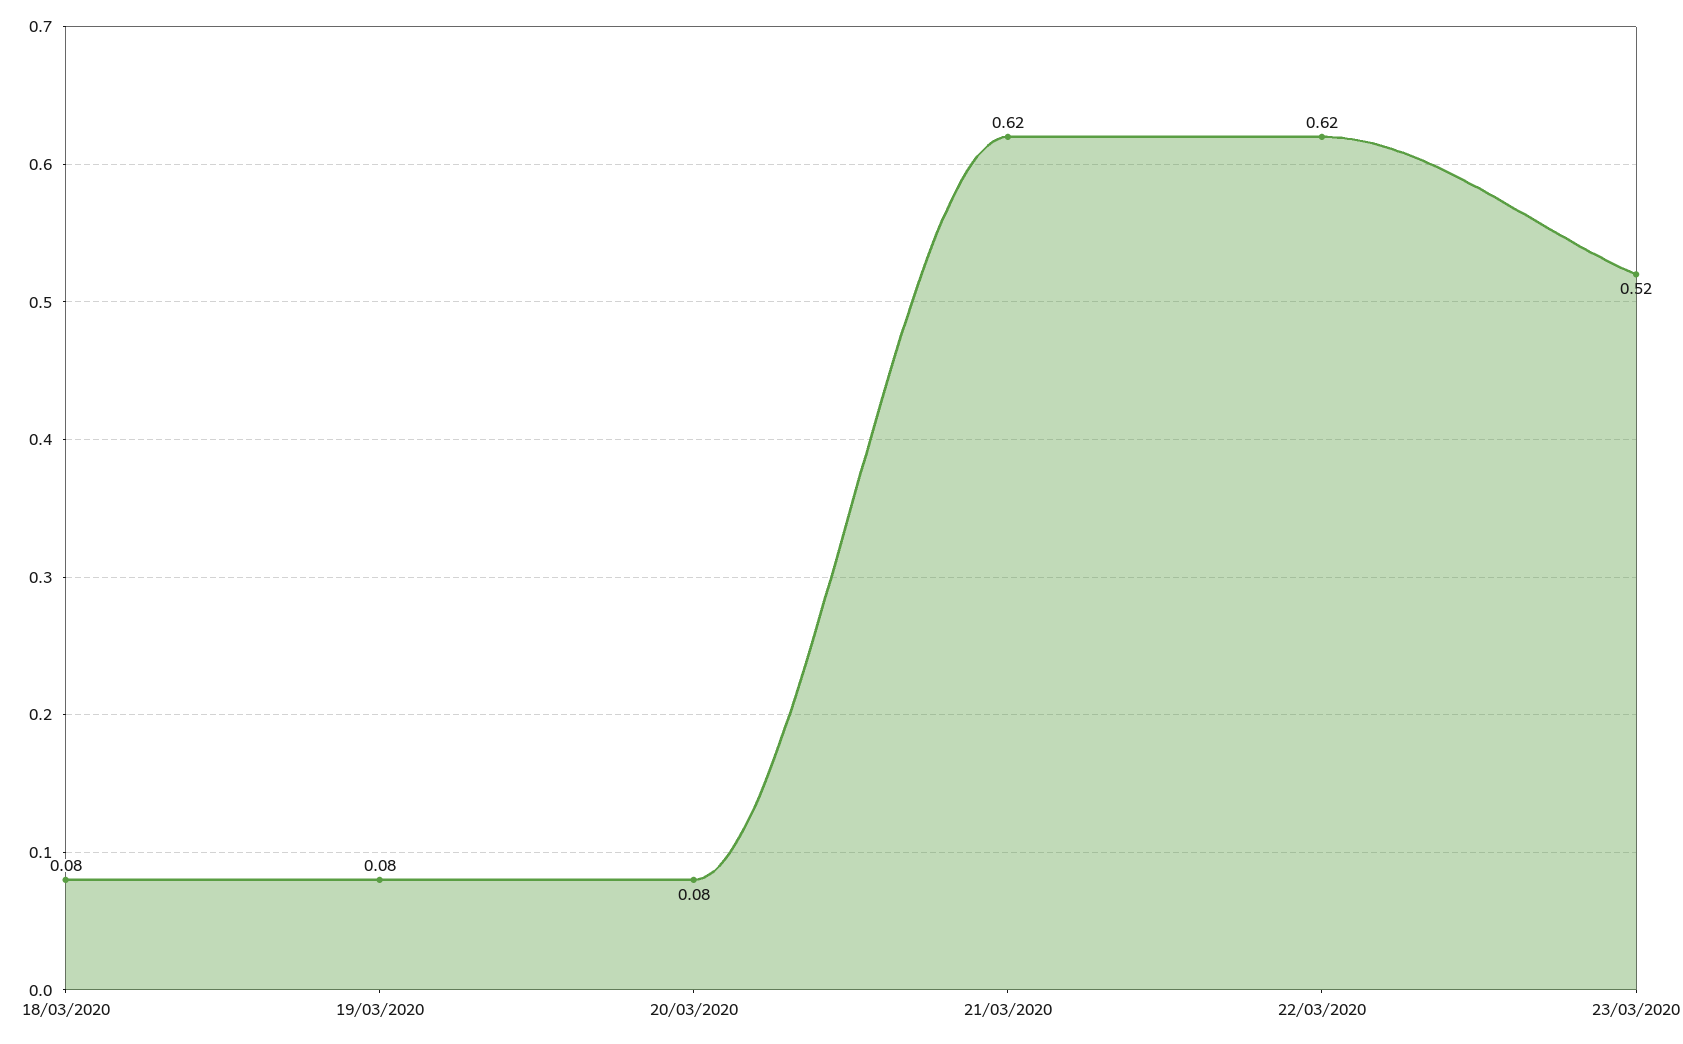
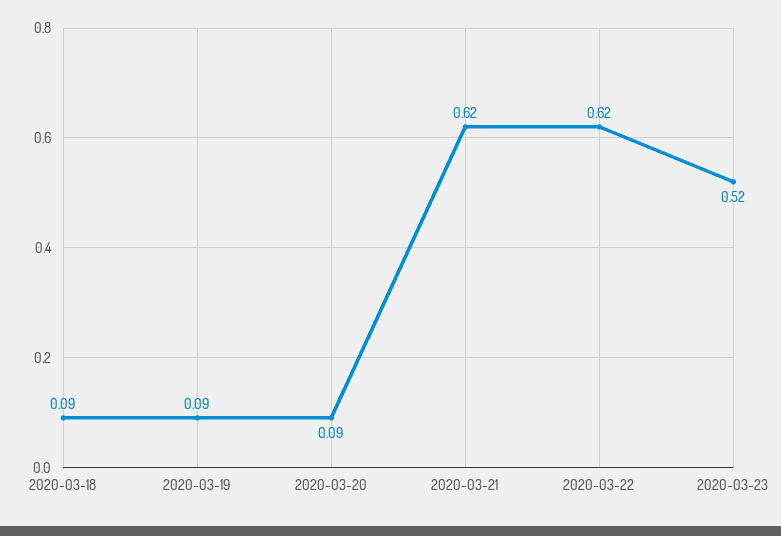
18/03/2020: 0.08 -> 0.09
19/03/2020: 0.08 -> 0.09
20/03/2020: 0.08 -> 0.09

